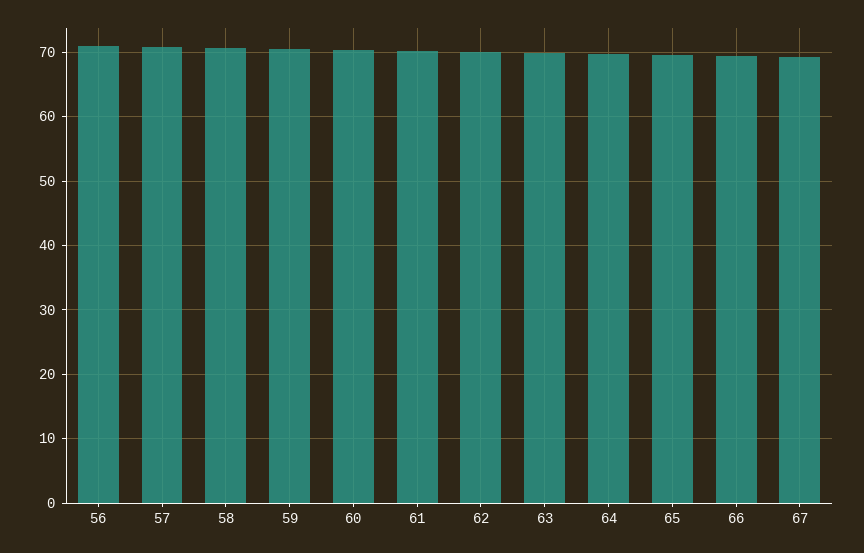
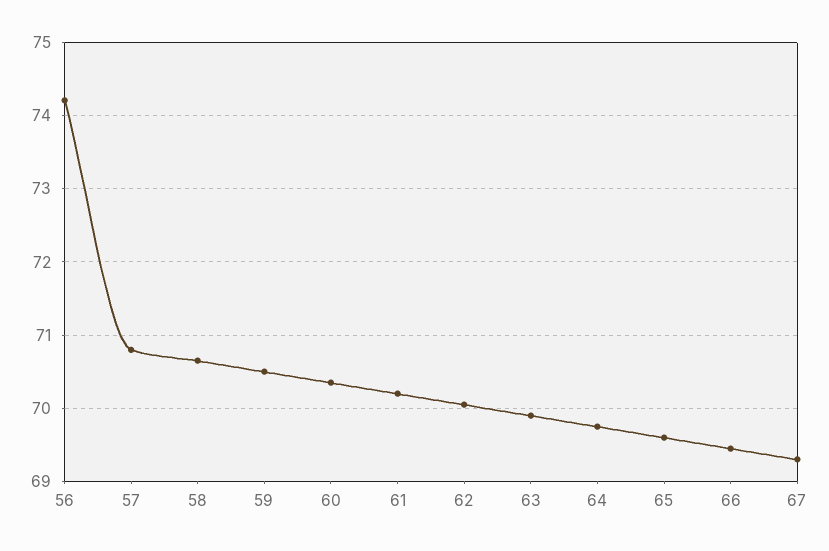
56: 71 -> 74.2

